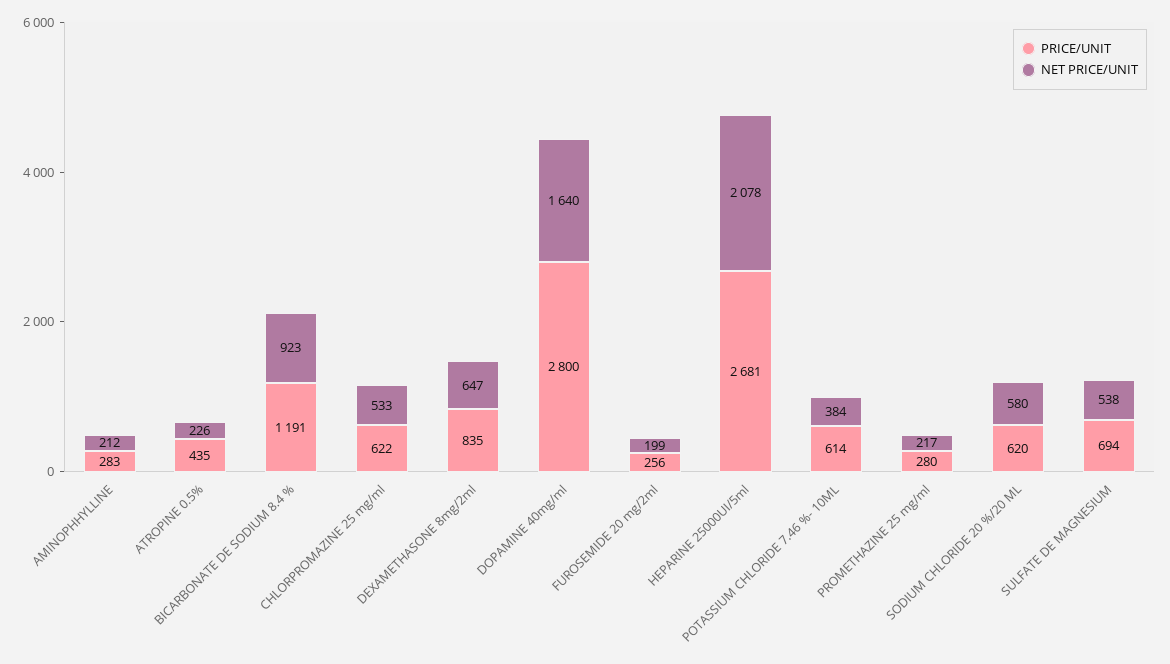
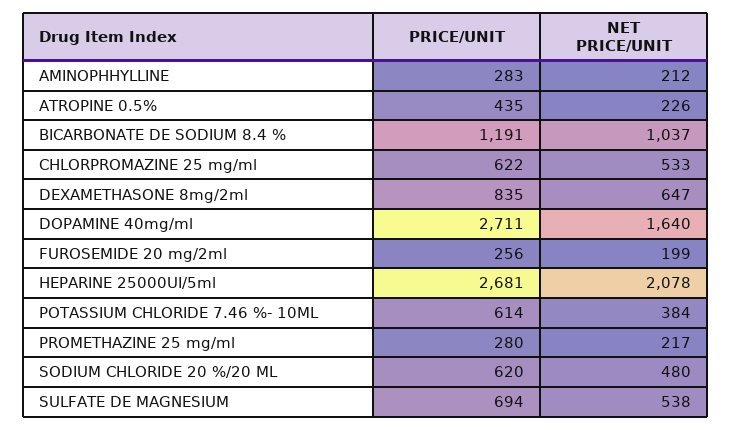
NET PRICE/UNIT, BICARBONATE DE SODIUM 8.4 %: 923 -> 1037
PRICE/UNIT, DOPAMINE 40mg/ml: 2800 -> 2711
NET PRICE/UNIT, SODIUM CHLORIDE 20 %/20 ML: 580 -> 480

